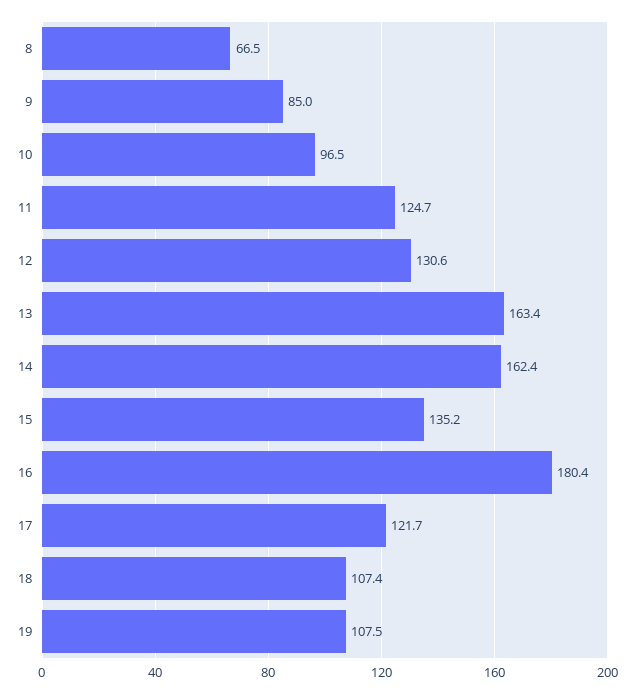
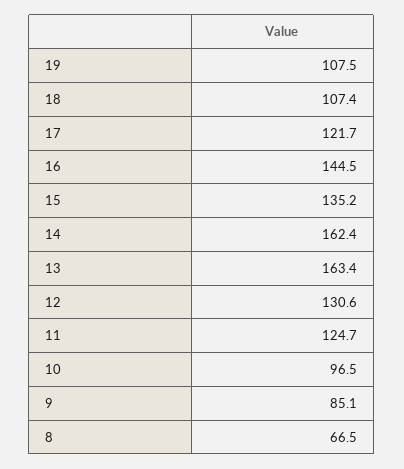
9: 85 -> 85.1
16: 180.4 -> 144.5

